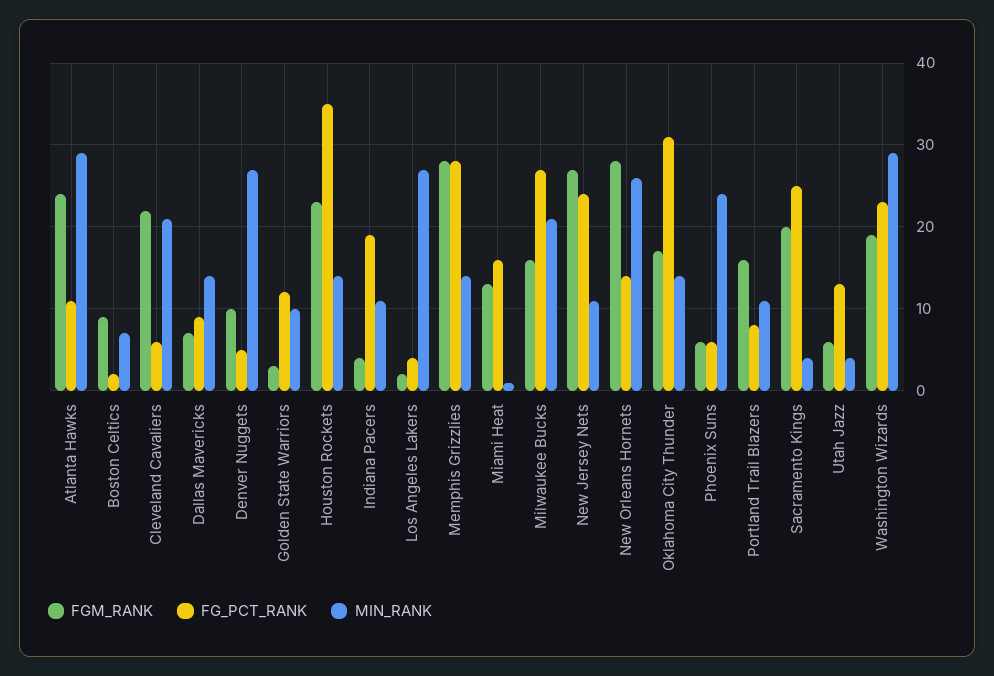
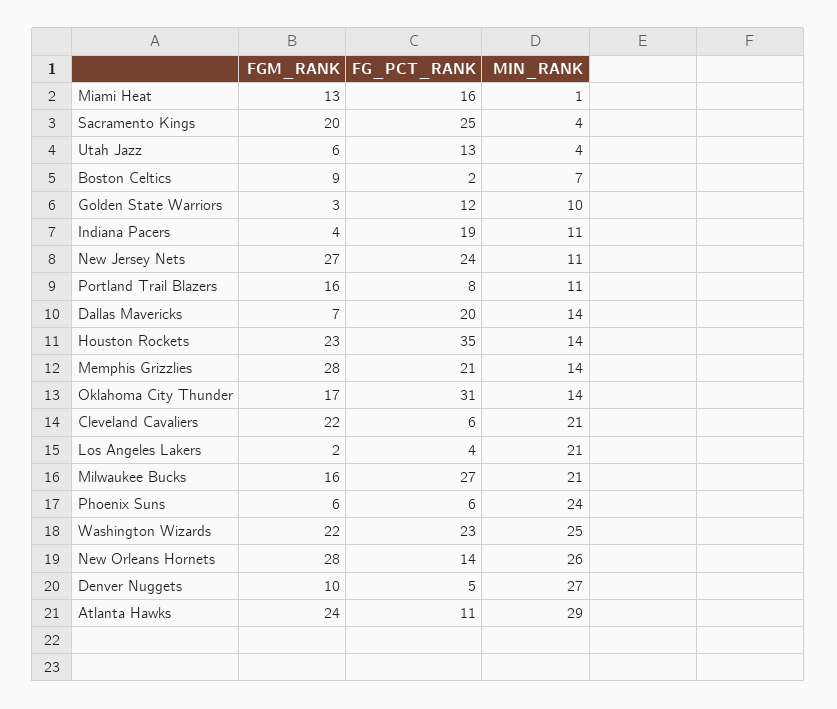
FG_PCT_RANK, Dallas Mavericks: 9 -> 20
MIN_RANK, Los Angeles Lakers: 27 -> 21
FG_PCT_RANK, Memphis Grizzlies: 28 -> 21
FGM_RANK, Washington Wizards: 19 -> 22
MIN_RANK, Washington Wizards: 29 -> 25

